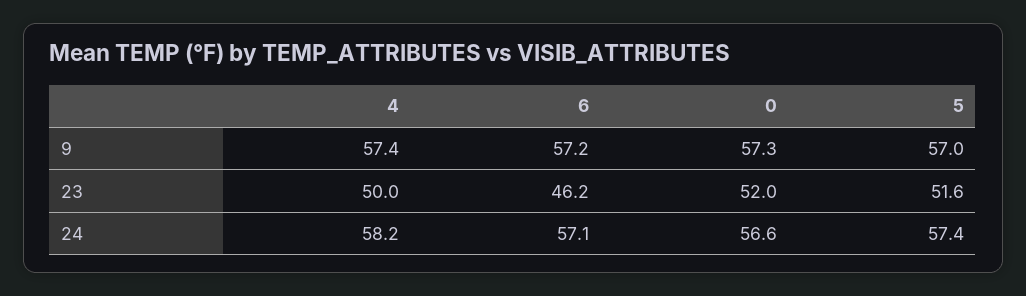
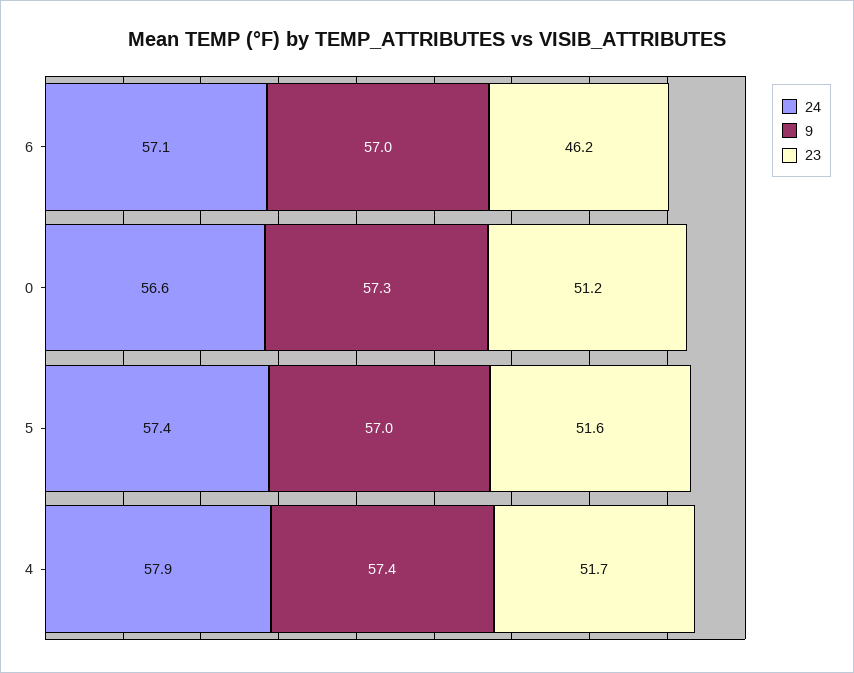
9, 6: 57.2 -> 57
23, 4: 50 -> 51.7
23, 0: 52 -> 51.2
24, 4: 58.2 -> 57.9

